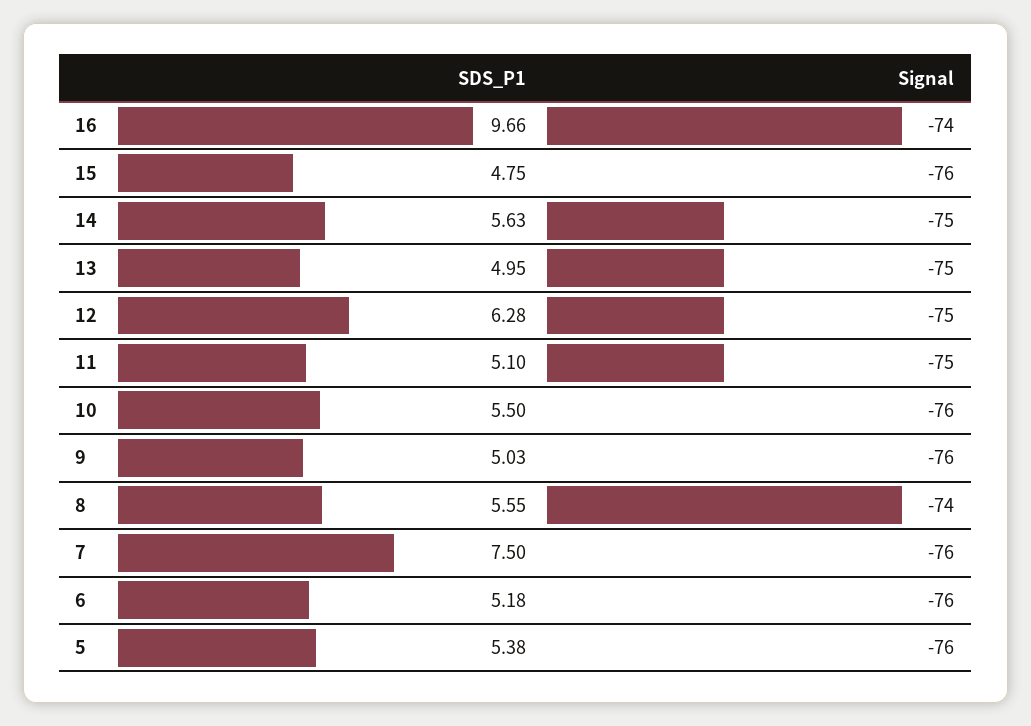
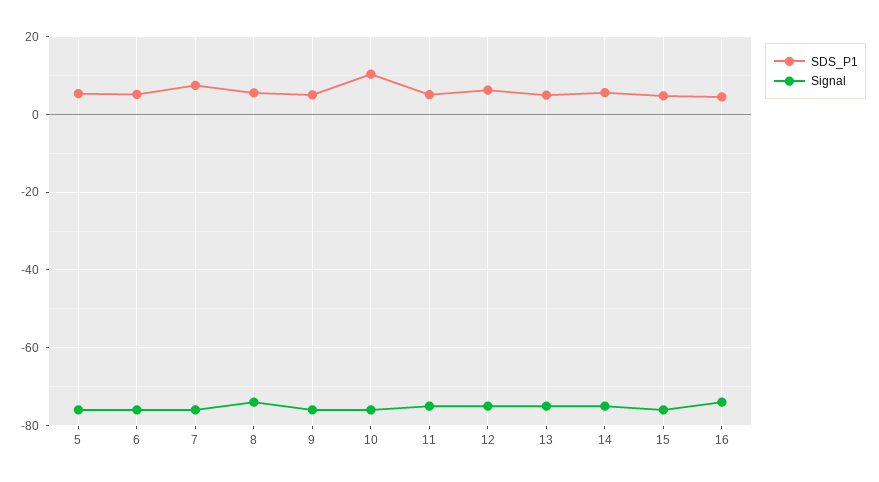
SDS_P1, 16: 9.66 -> 4
SDS_P1, 10: 5.5 -> 10

